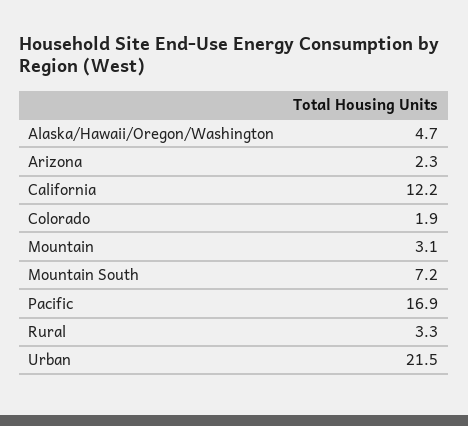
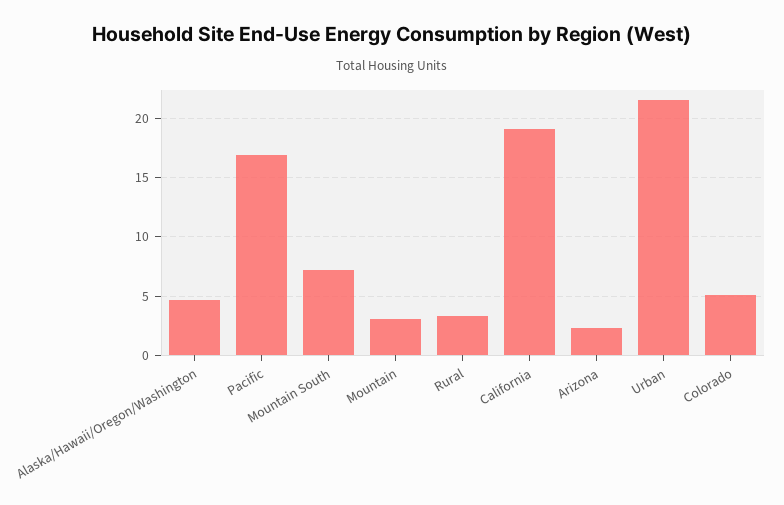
California: 12.2 -> 19
Colorado: 1.9 -> 5

